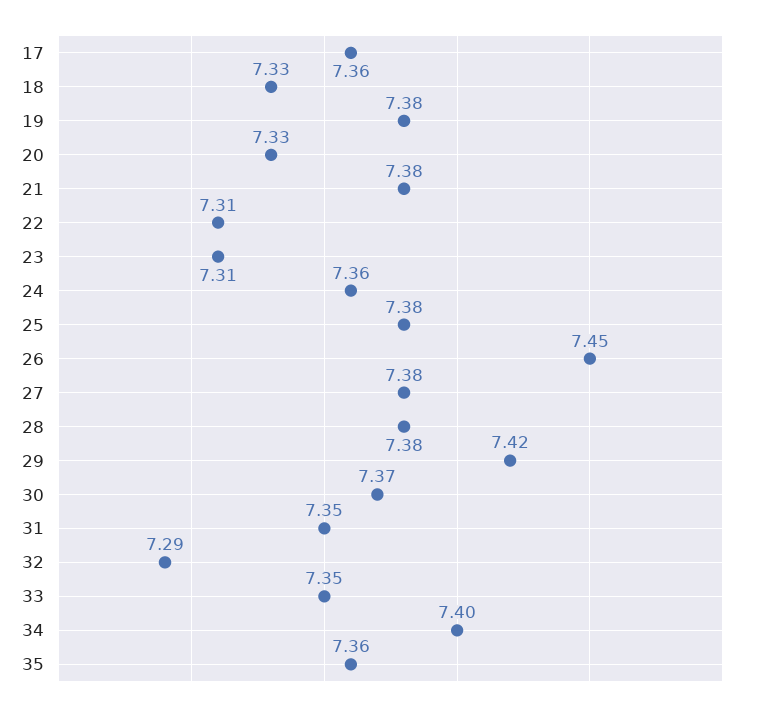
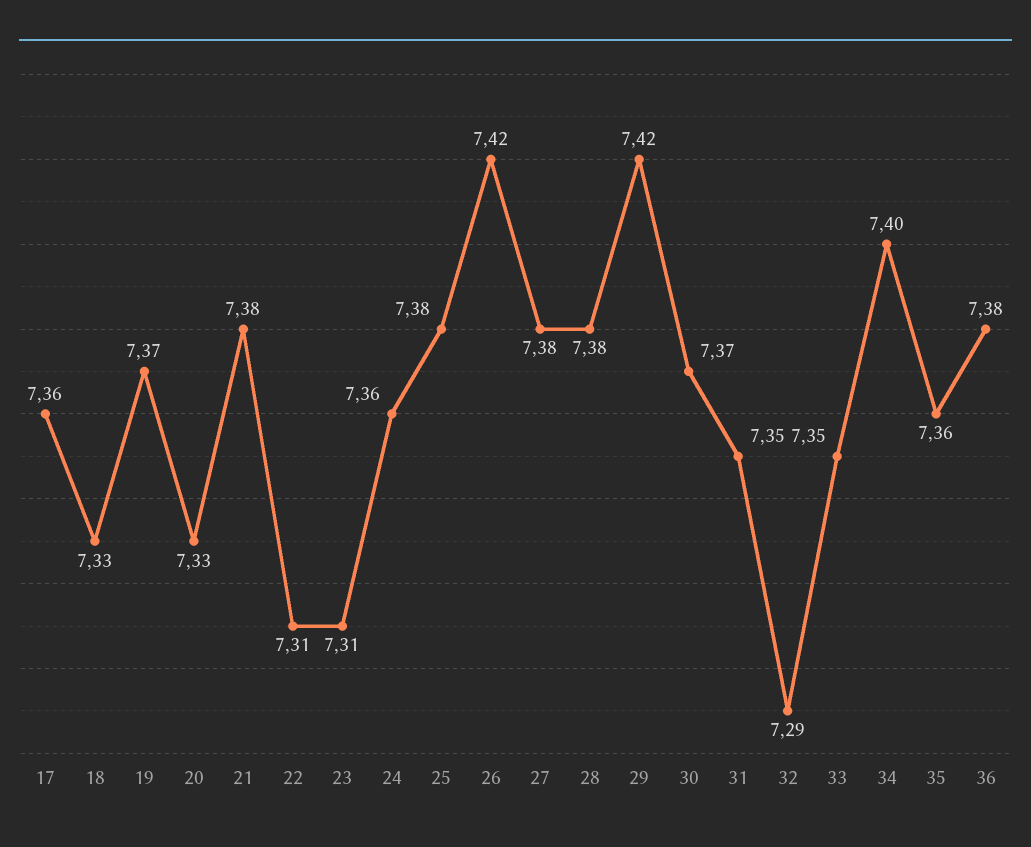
19: 7.38 -> 7.37
26: 7.45 -> 7.42
36: none -> 7.38

